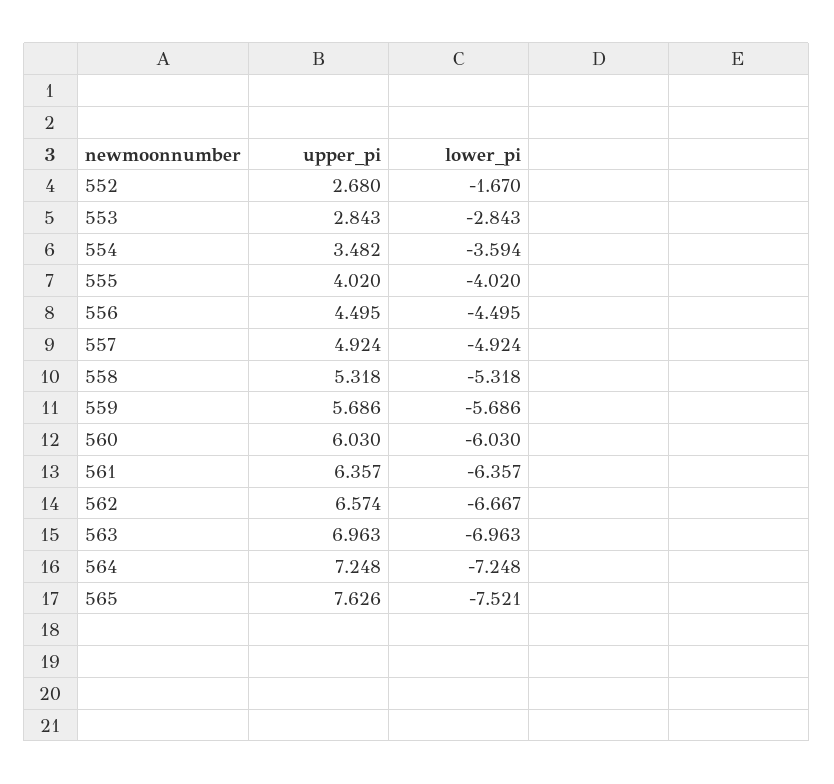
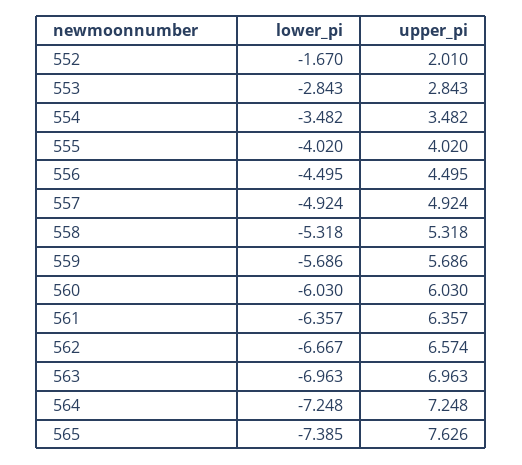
upper_pi, 552: 2.68 -> 2.01
lower_pi, 554: -3.594 -> -3.482
lower_pi, 565: -7.521 -> -7.385

